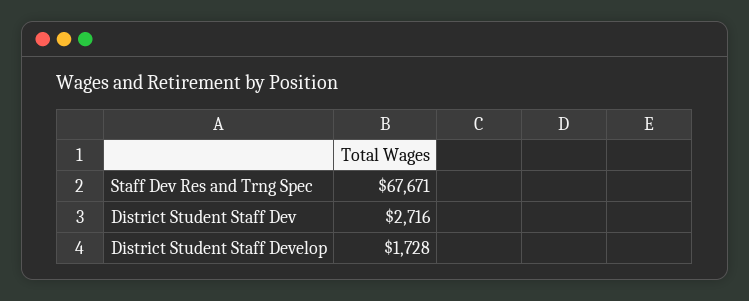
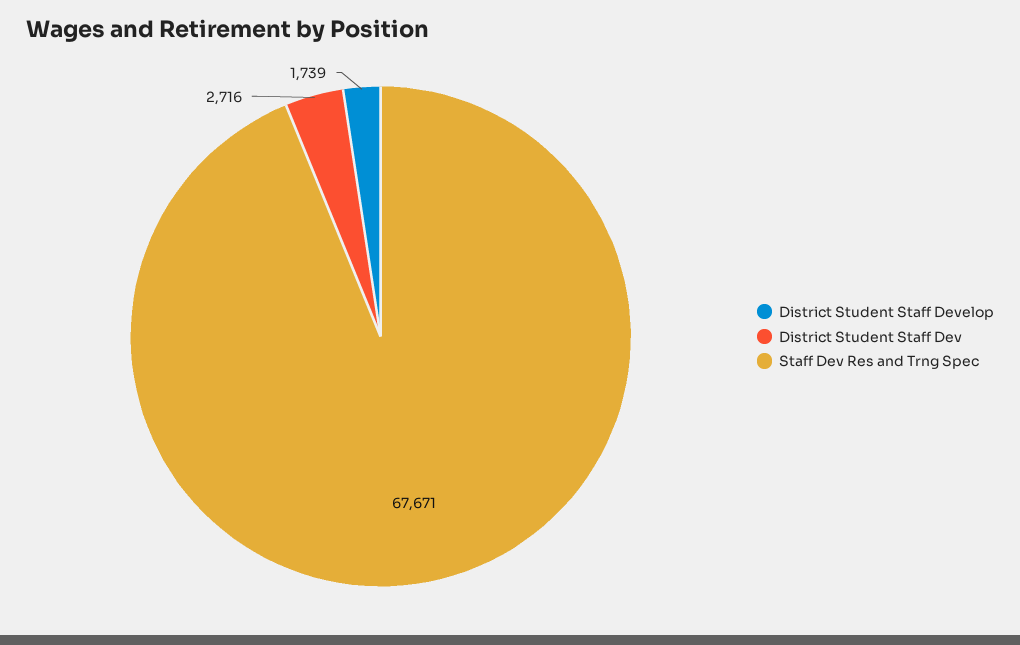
District Student Staff Develop: 1728 -> 1739

